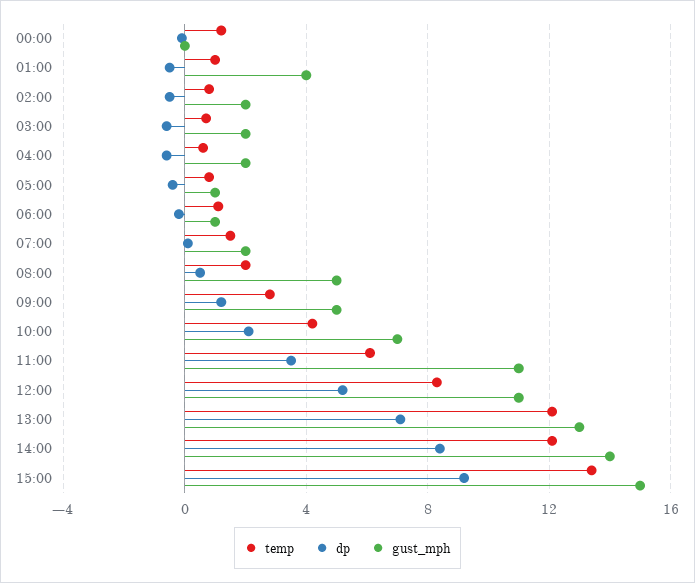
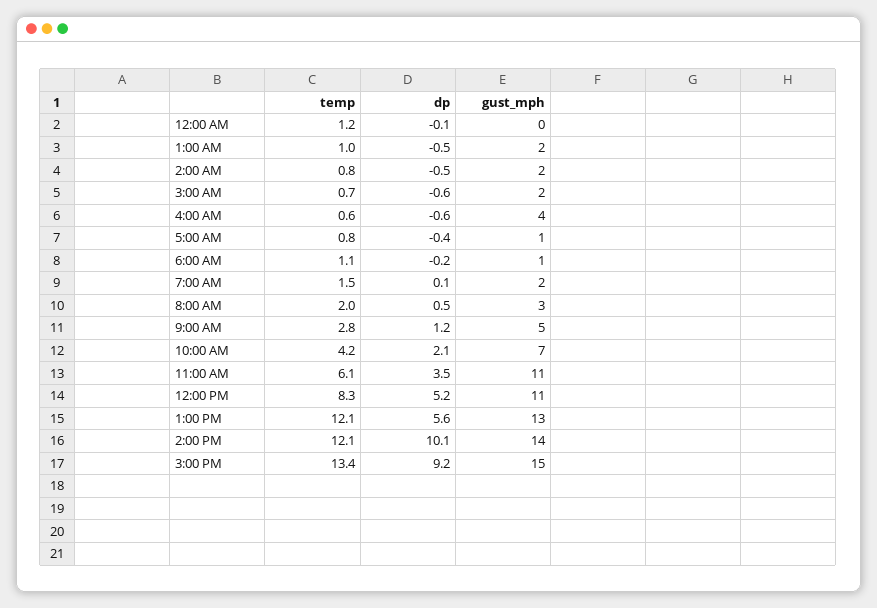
gust_mph, 01:00: 4 -> 2
gust_mph, 04:00: 2 -> 4
gust_mph, 08:00: 5 -> 3
dp, 13:00: 7 -> 5.6
dp, 14:00: 8.5 -> 10.1

